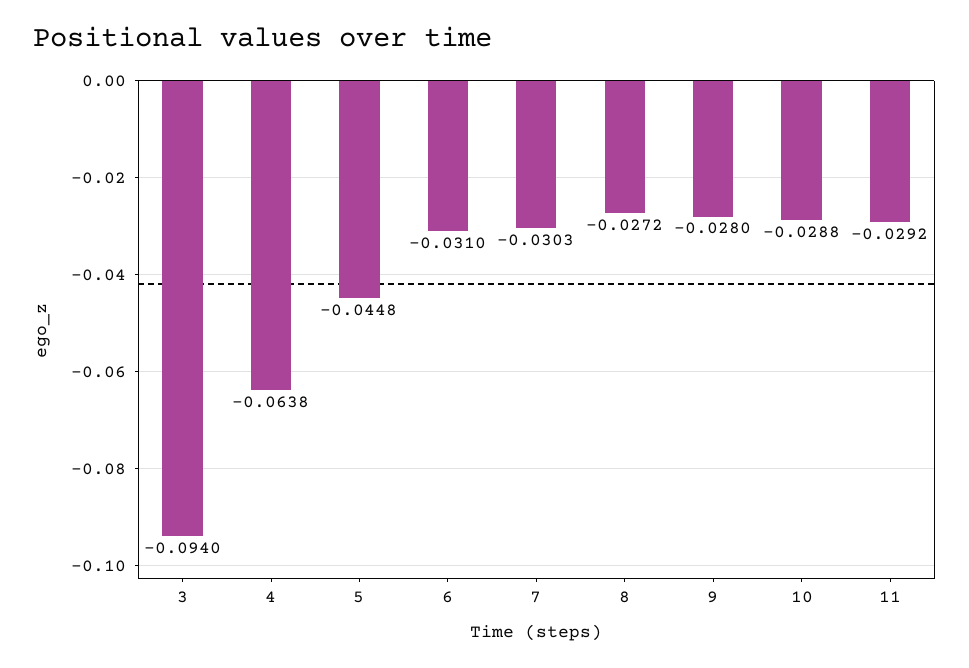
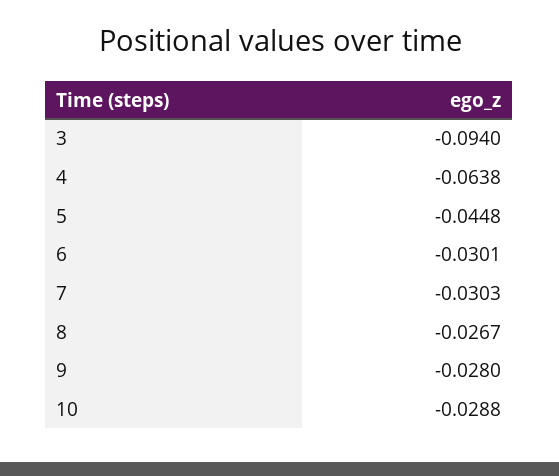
6: -0.031 -> -0.0301
8: -0.0272 -> -0.0267
11: -0.0292 -> none

